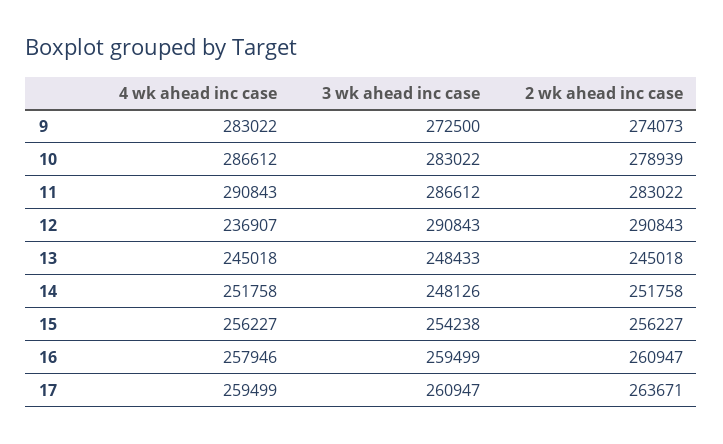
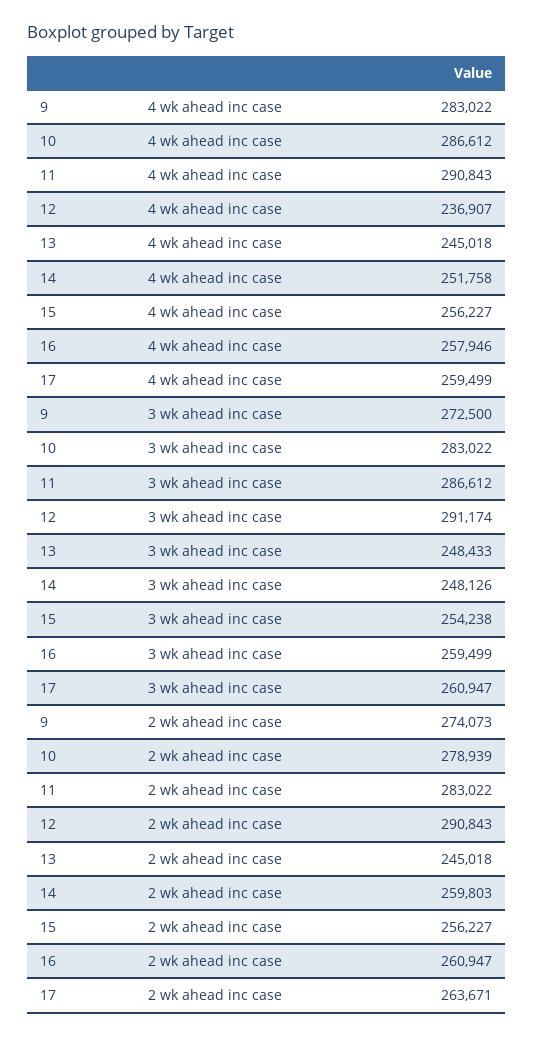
3 wk ahead inc case, 12: 290843 -> 291174
2 wk ahead inc case, 14: 251758 -> 259803

